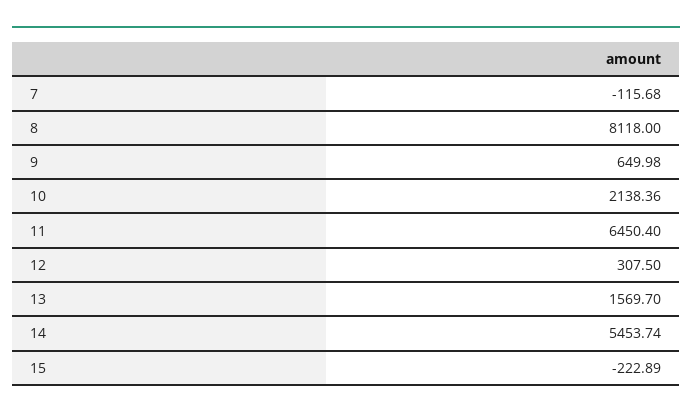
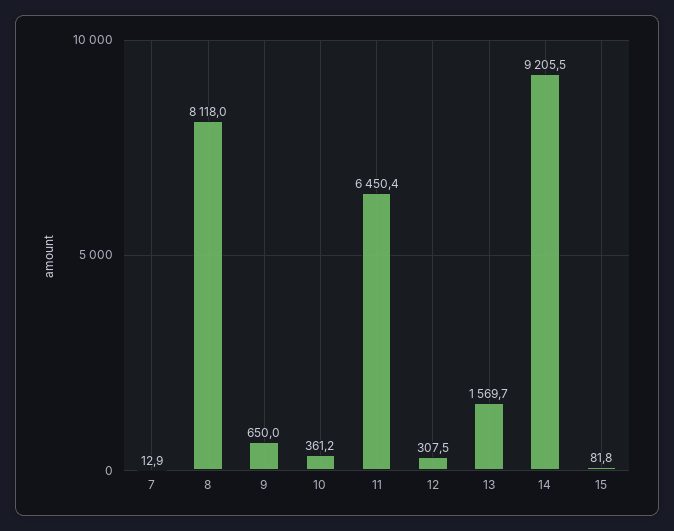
7: -115.68 -> 12.9
10: 2138.36 -> 361.2
14: 5453.74 -> 9205.5
15: -222.89 -> 81.8

